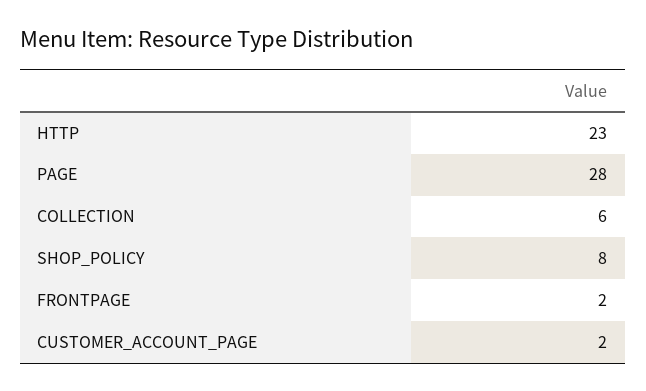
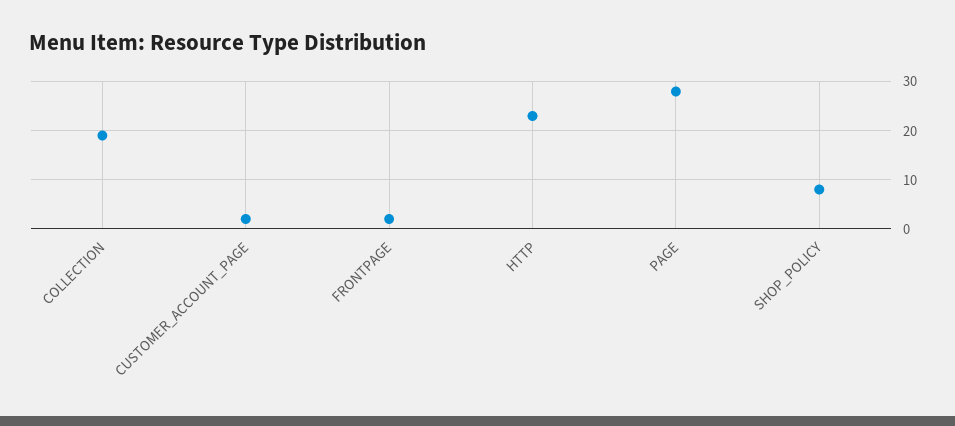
COLLECTION: 6 -> 20

